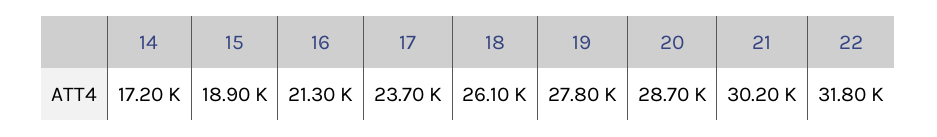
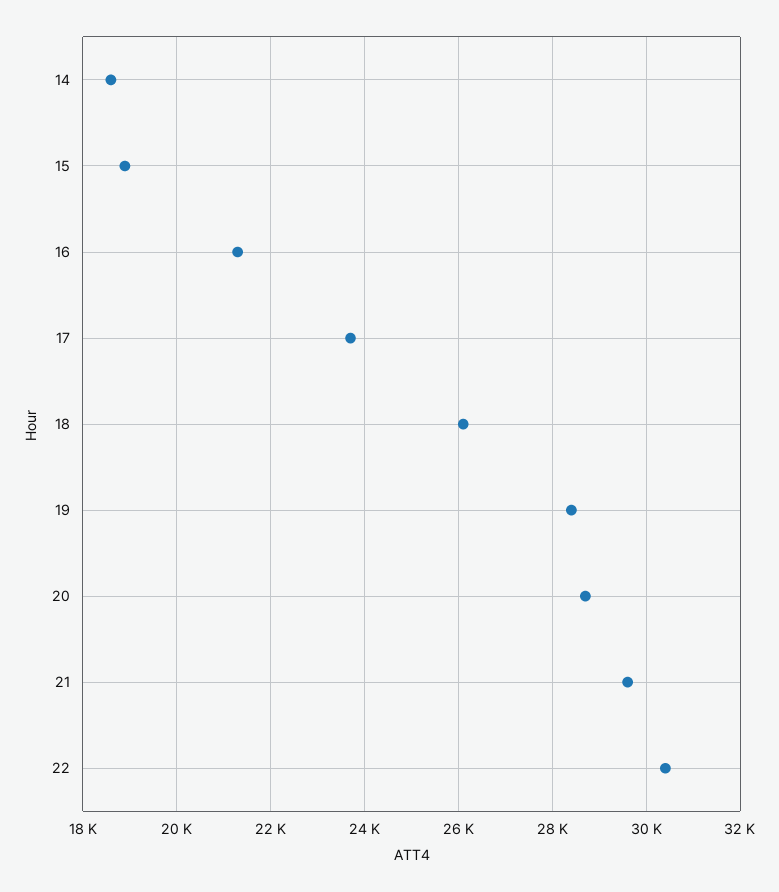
14: 17200 -> 18600
19: 27800 -> 28400
21: 30200 -> 29600
22: 31800 -> 30400

